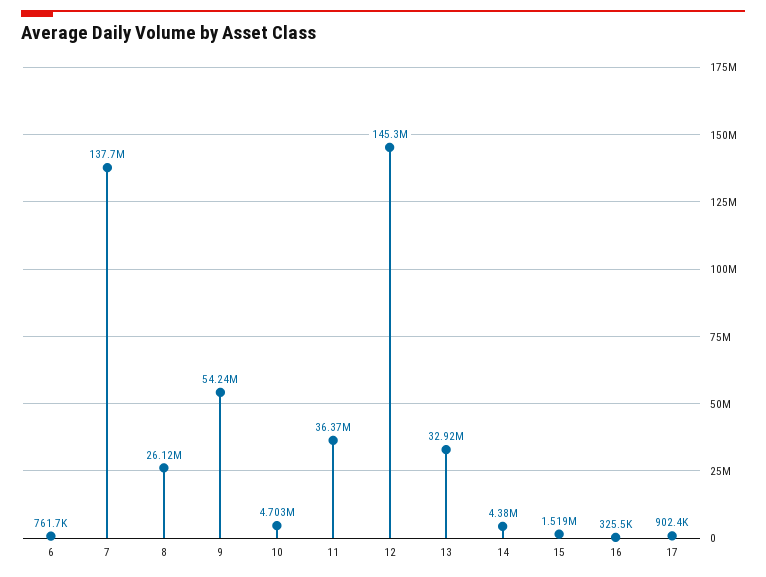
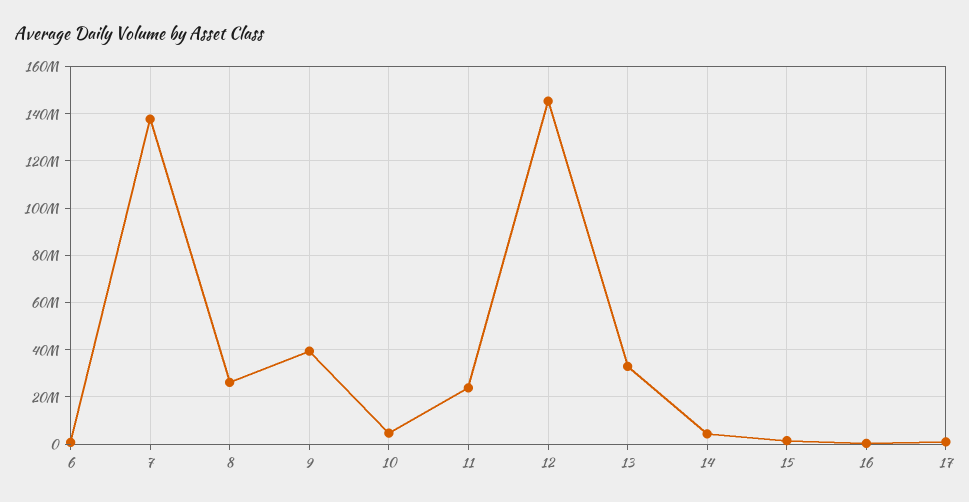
9: 54240000 -> 40000000
11: 36370000 -> 25000000

